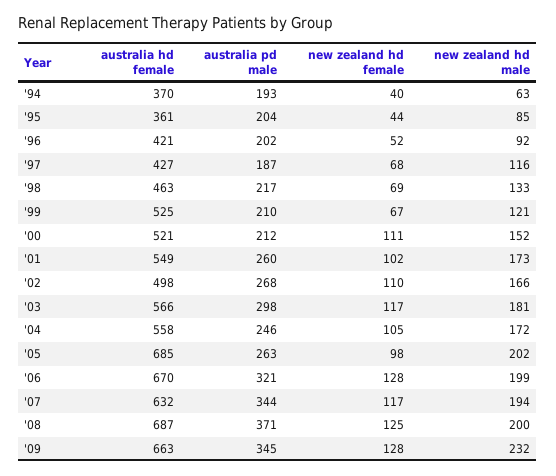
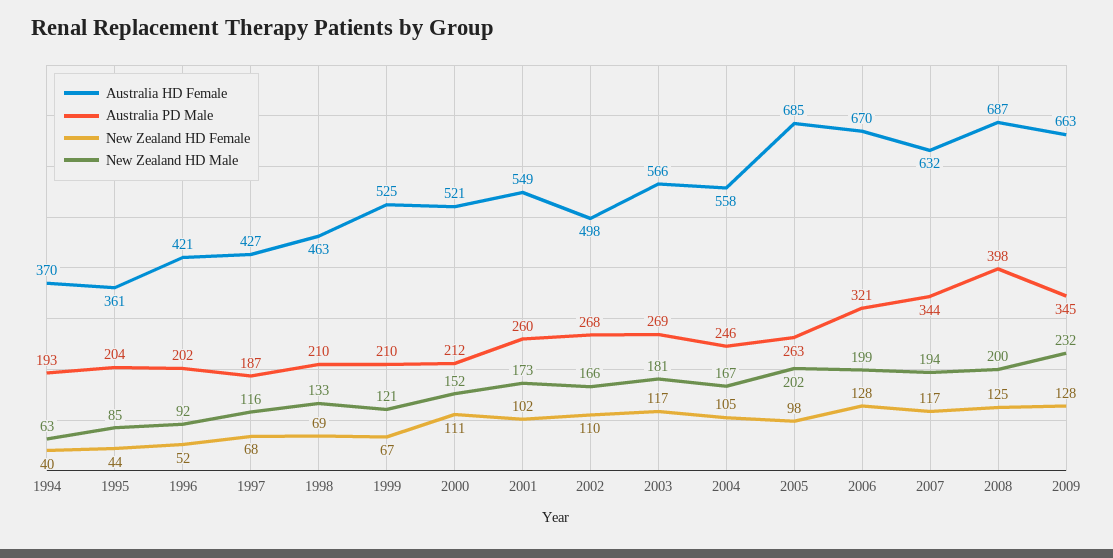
australia pd male, '98: 217 -> 210
australia pd male, '03: 298 -> 269
new zealand hd male, '04: 172 -> 167
australia pd male, '08: 371 -> 398

